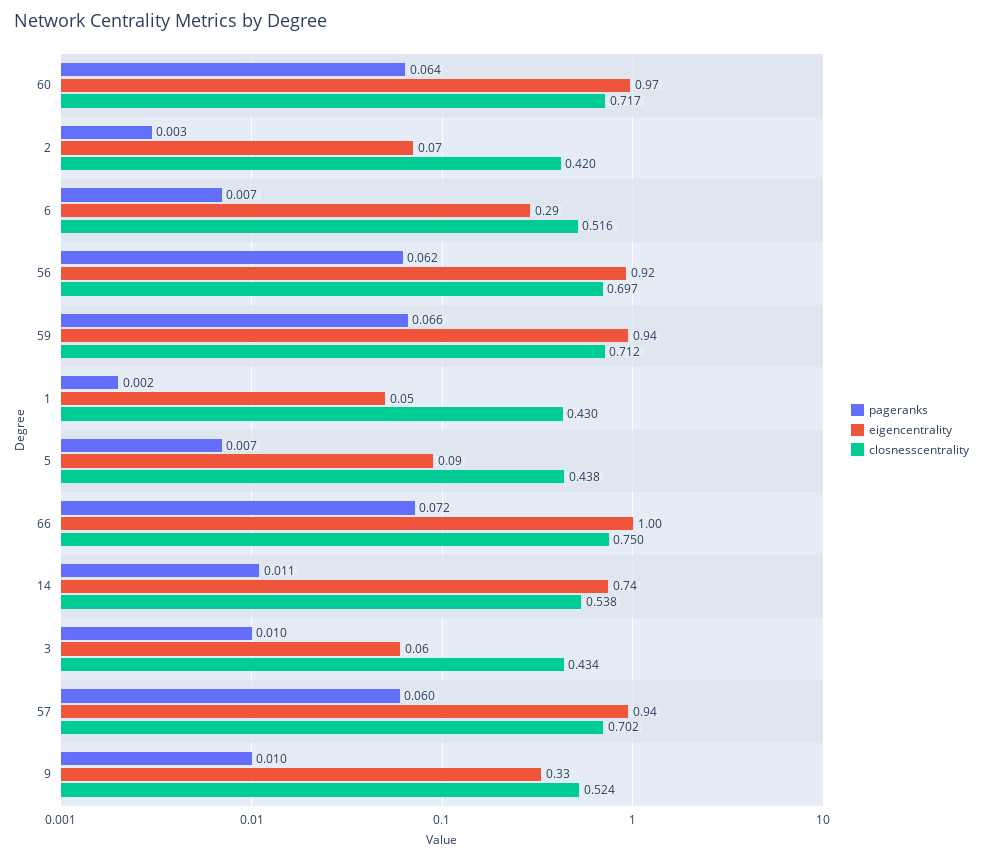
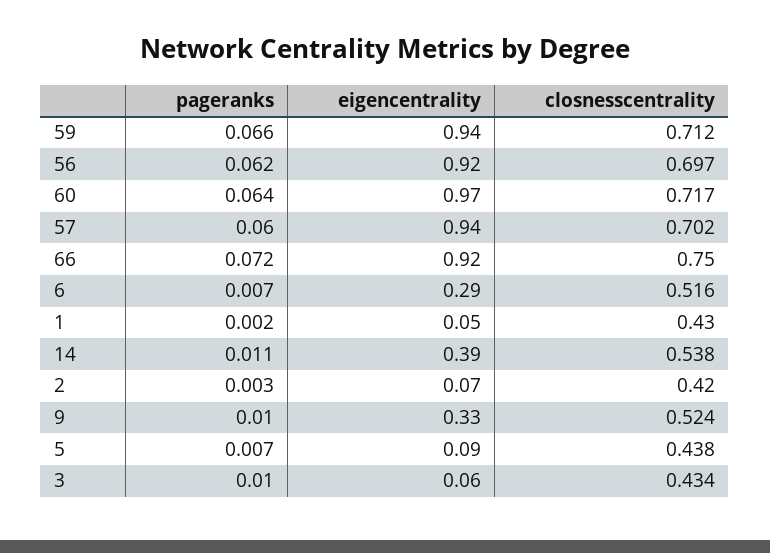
eigencentrality, 66: 1 -> 0.92
eigencentrality, 14: 0.74 -> 0.39

